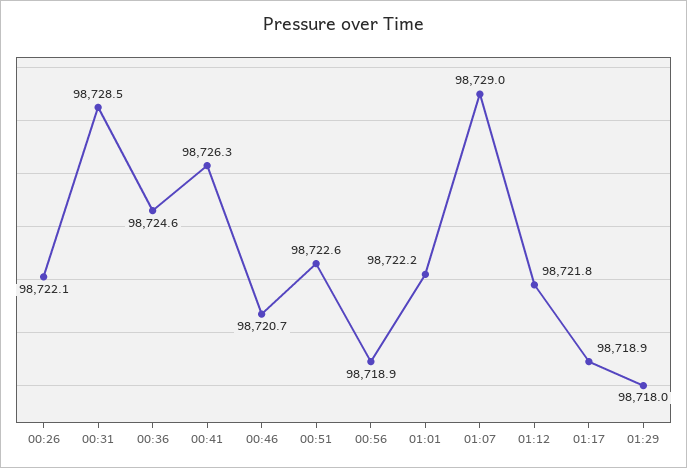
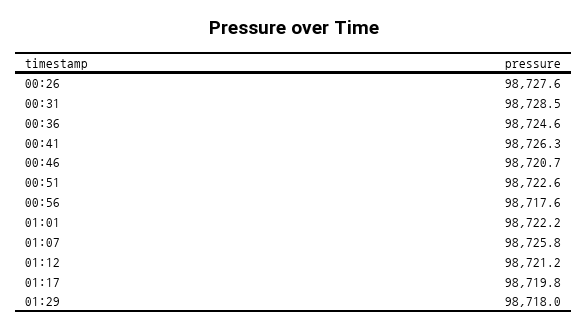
00:26: 98722.1 -> 98727.6
00:56: 98718.9 -> 98717.6
01:07: 98729 -> 98725.8
01:12: 98721.8 -> 98721.2
01:17: 98718.9 -> 98719.8

